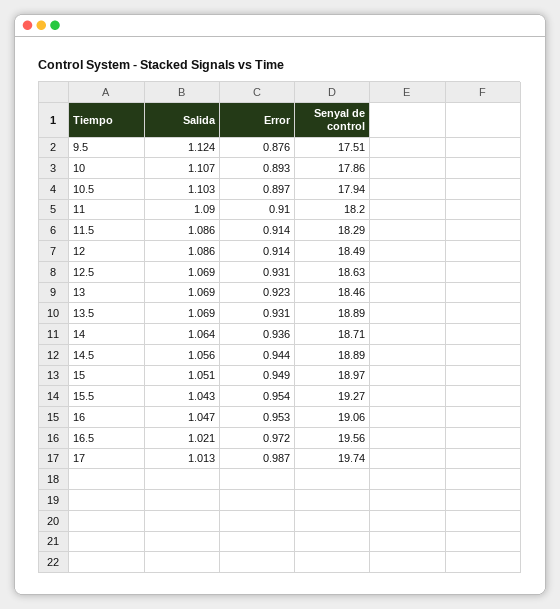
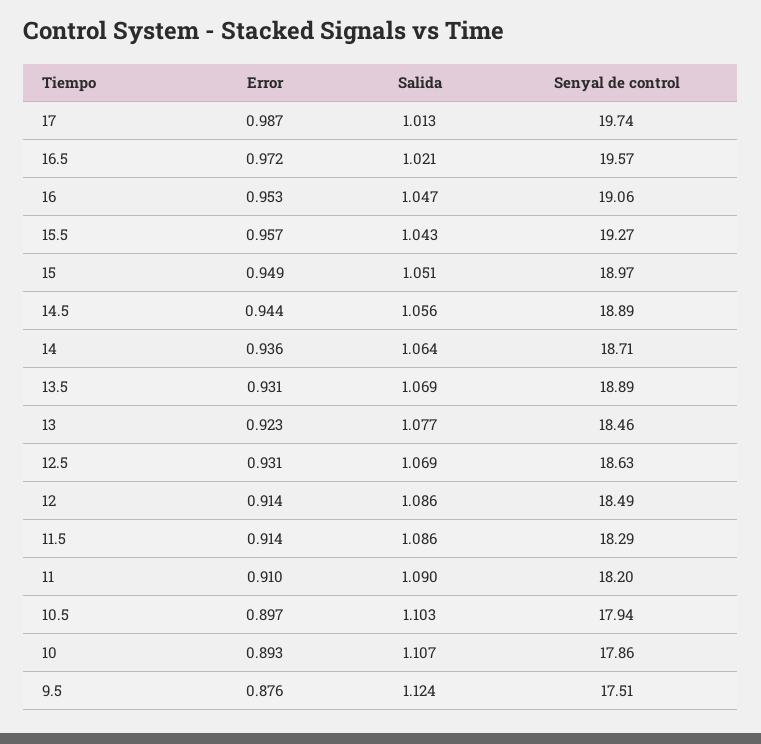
Salida, 13: 1.069 -> 1.077
Error, 15.5: 0.954 -> 0.957
Senyal de control, 16.5: 19.56 -> 19.57

